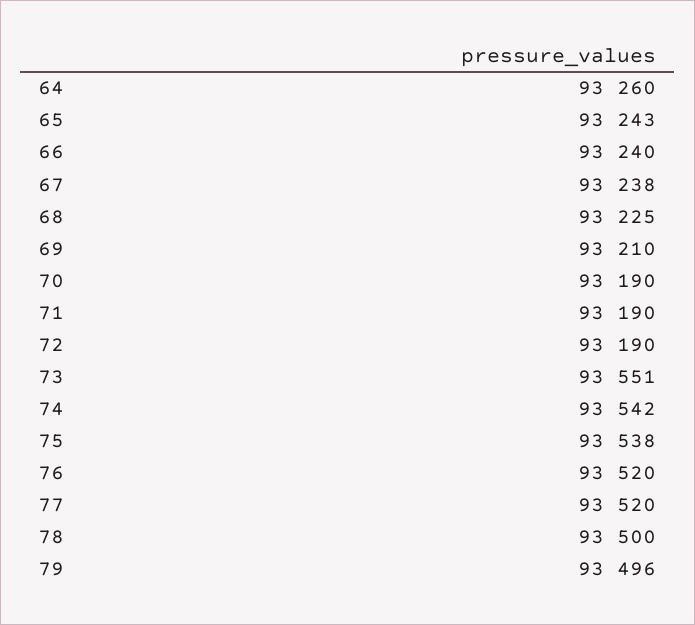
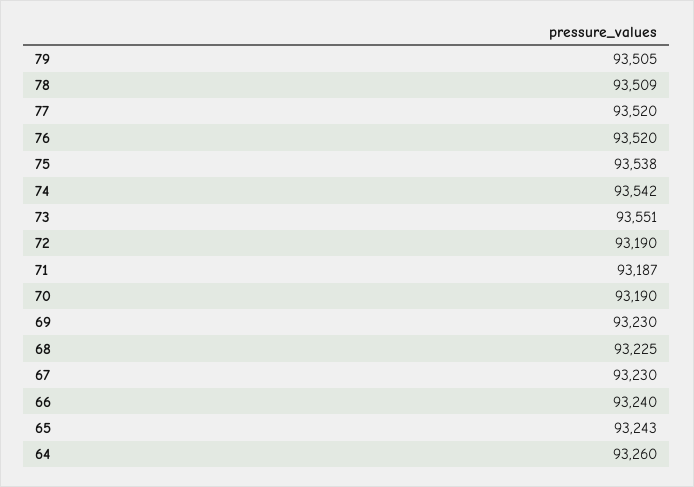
67: 93238 -> 93230
69: 93210 -> 93230
71: 93190 -> 93187
78: 93500 -> 93509
79: 93496 -> 93505

